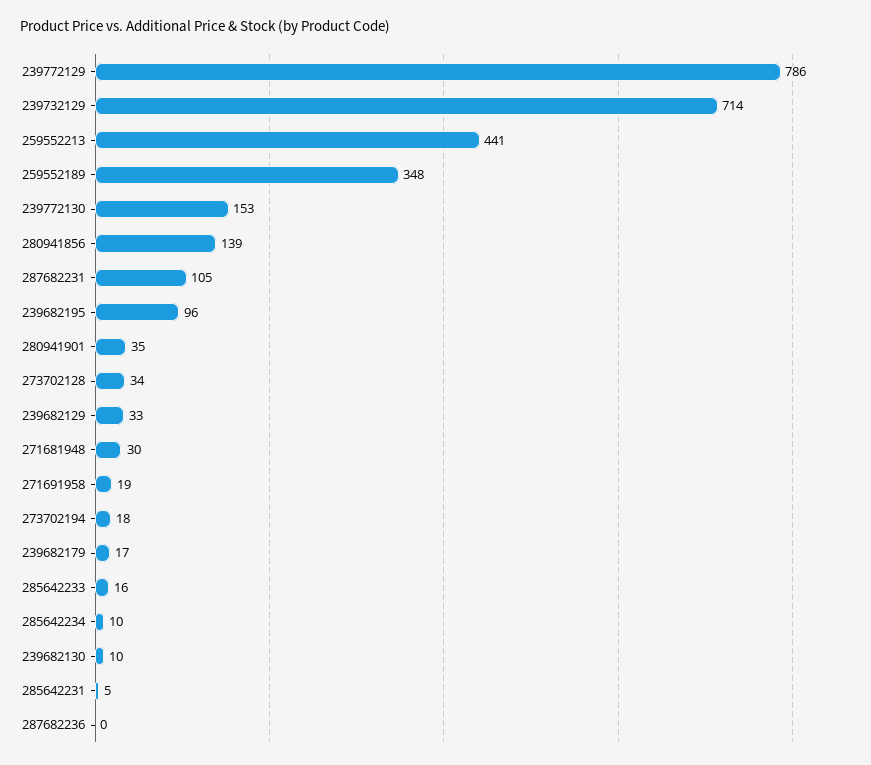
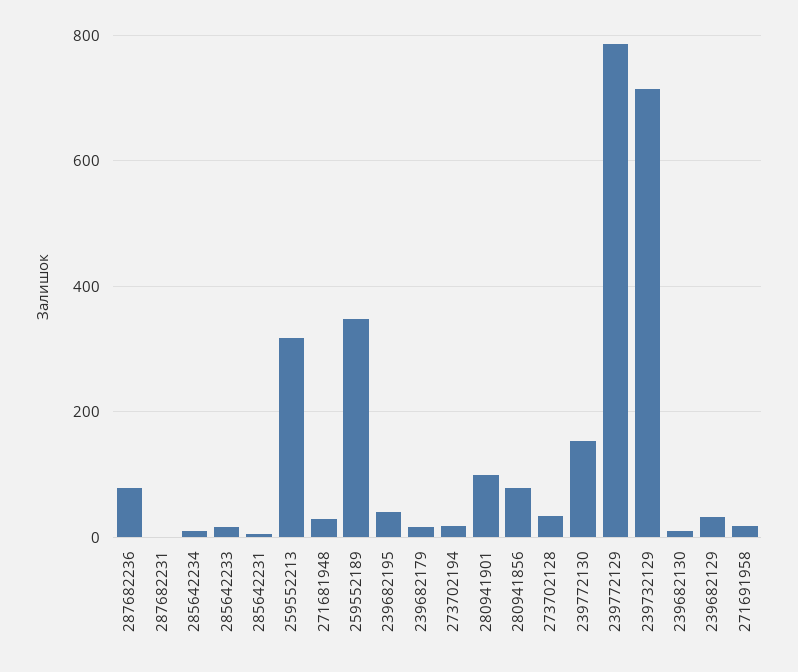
259552213: 441 -> 320
280941856: 139 -> 80
287682231: 105 -> 0
239682195: 96 -> 40
280941901: 35 -> 100
287682236: 0 -> 80

